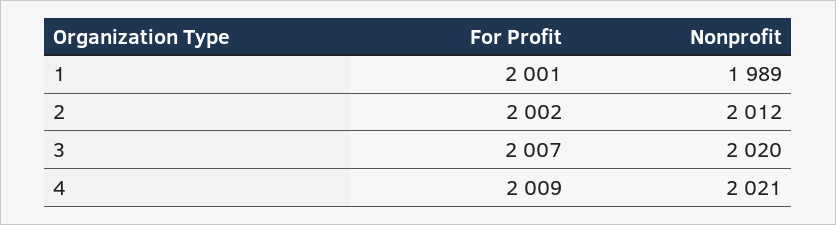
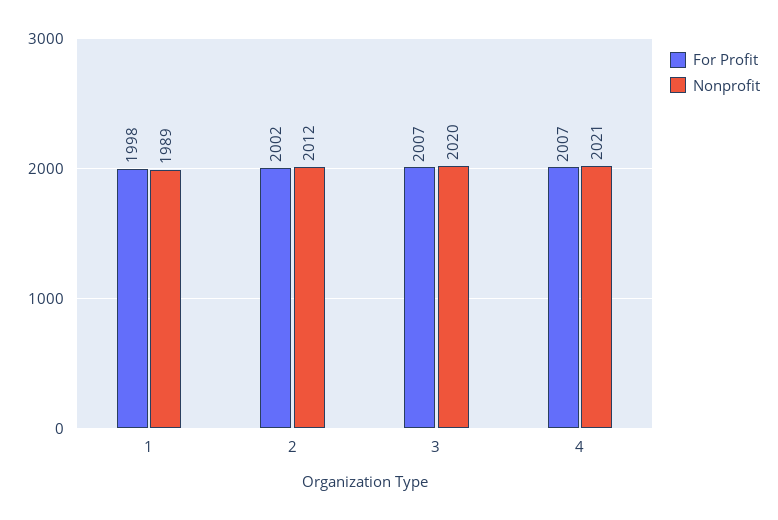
For Profit, 1: 2001 -> 1998
For Profit, 4: 2009 -> 2007

